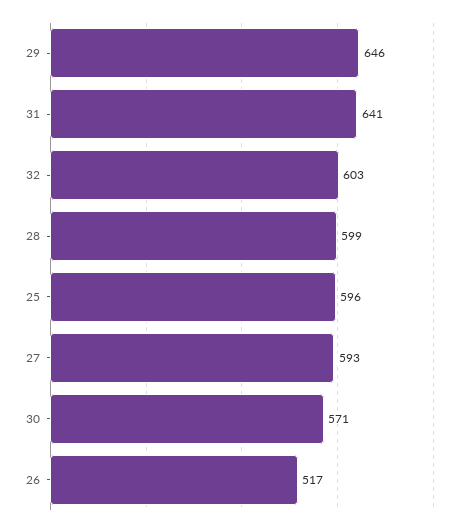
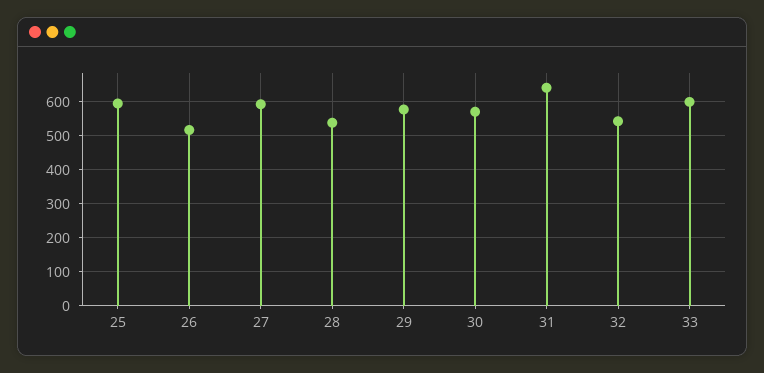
29: 646 -> 580
32: 603 -> 540
28: 599 -> 540
33: none -> 600

